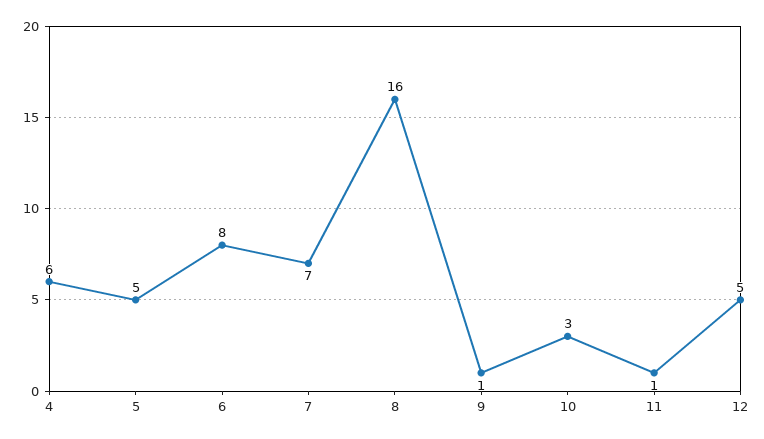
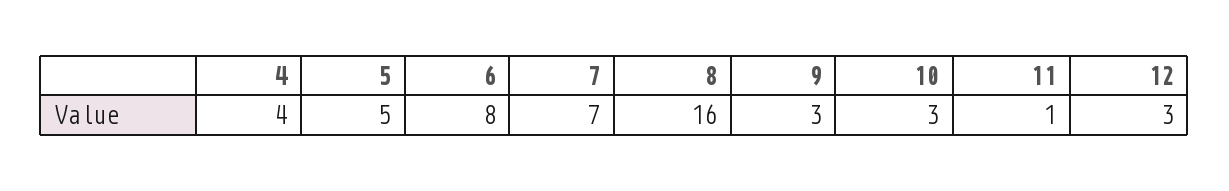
4: 6 -> 4
9: 1 -> 3
12: 5 -> 3

